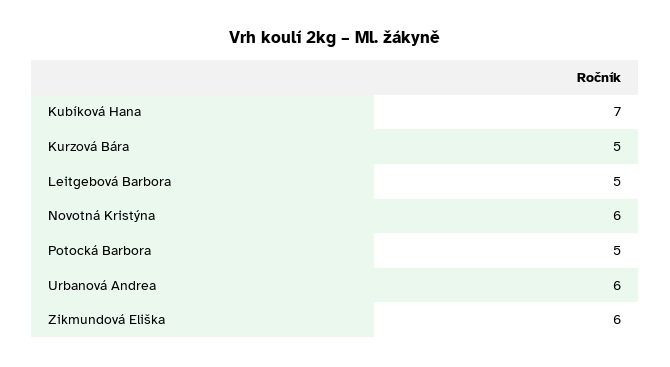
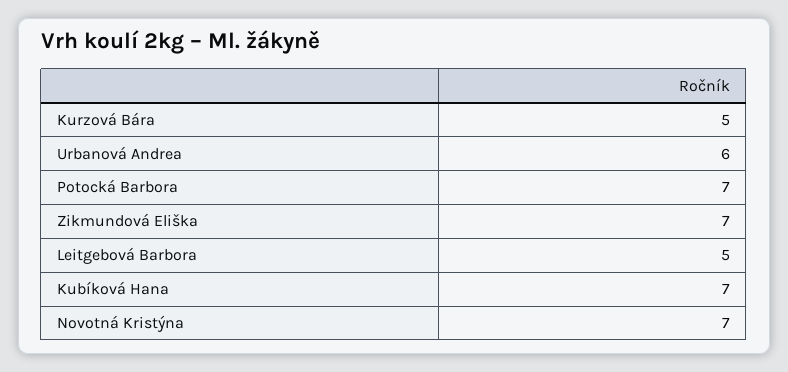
Novotná Kristýna: 6 -> 7
Potocká Barbora: 5 -> 7
Zikmundová Eliška: 6 -> 7

